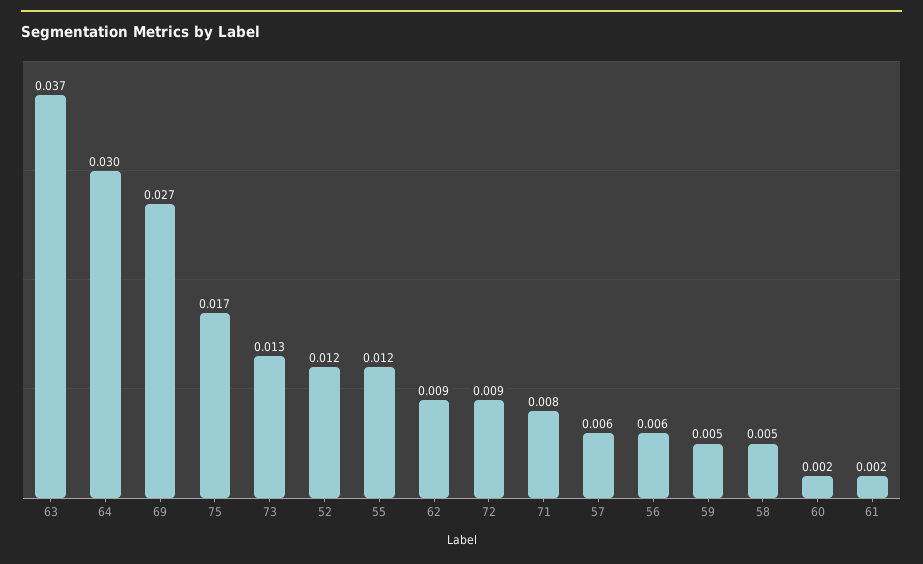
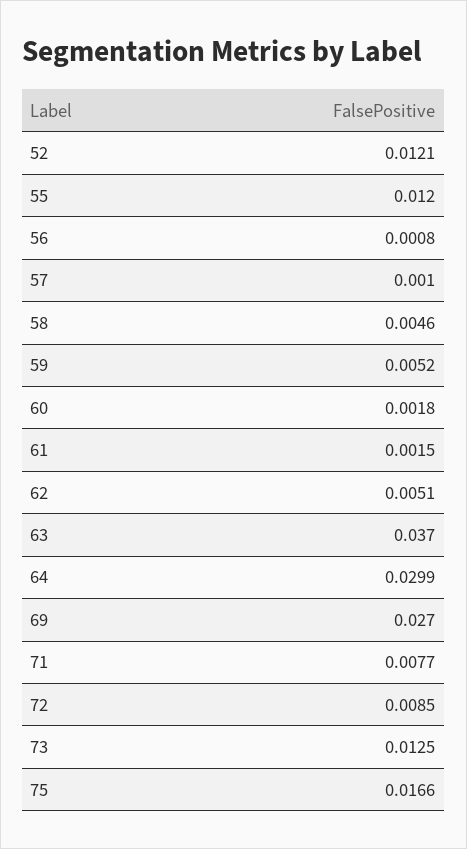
62: 0.009 -> 0.0051
57: 0.006 -> 0.001
56: 0.006 -> 0.0008

